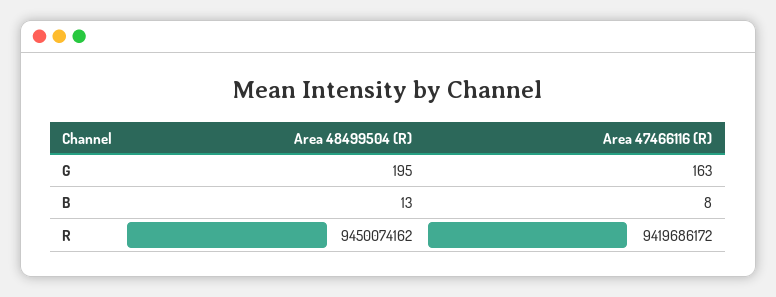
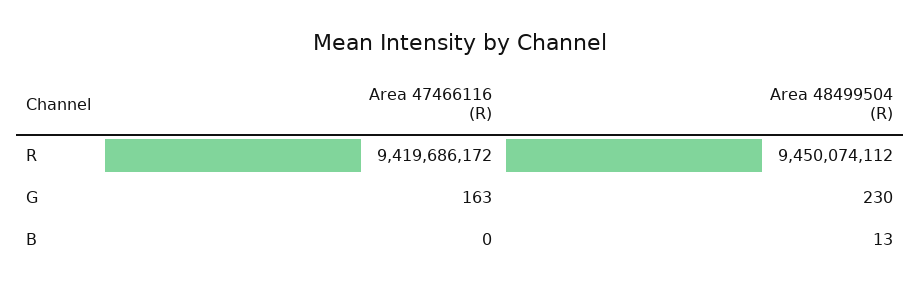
Area 48499504 (R), G: 195 -> 230
Area 47466116 (R), B: 8 -> 0
Area 48499504 (R), R: 9450074162 -> 9450074112

